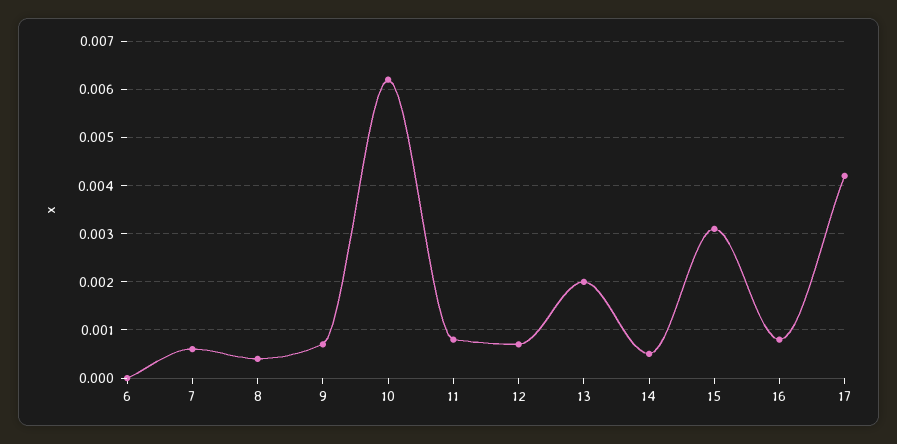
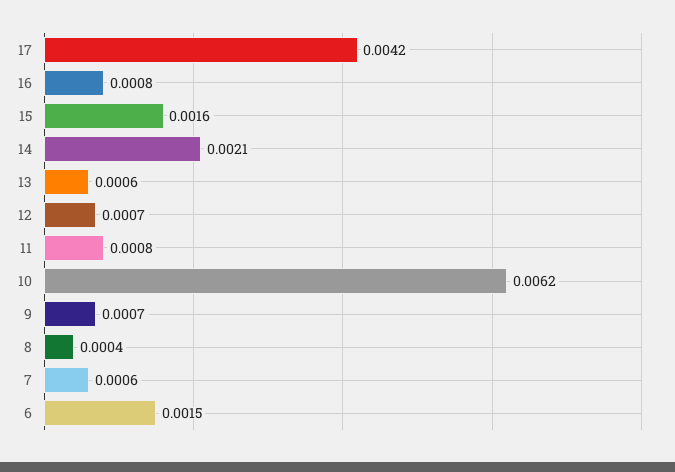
6: 0 -> 0.0015
13: 0.002 -> 0.0006
14: 0.0005 -> 0.0021
15: 0.003 -> 0.0016

